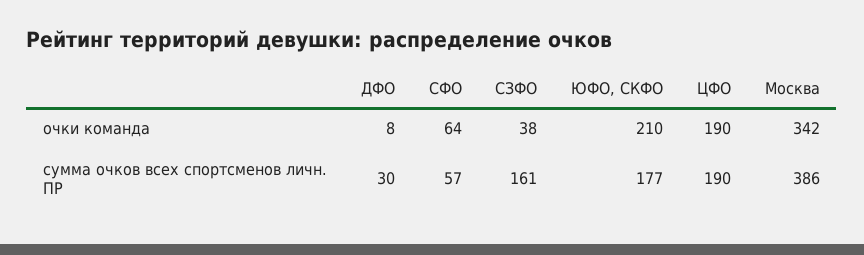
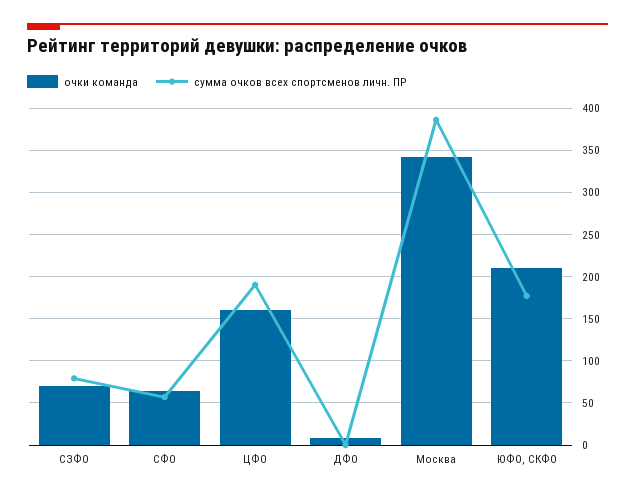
очки команда, СЗФО: 38 -> 70
очки команда, ЦФО: 190 -> 160
сумма очков всех спортсменов личн. ПР, ДФО: 30 -> 0
сумма очков всех спортсменов личн. ПР, СЗФО: 161 -> 80

